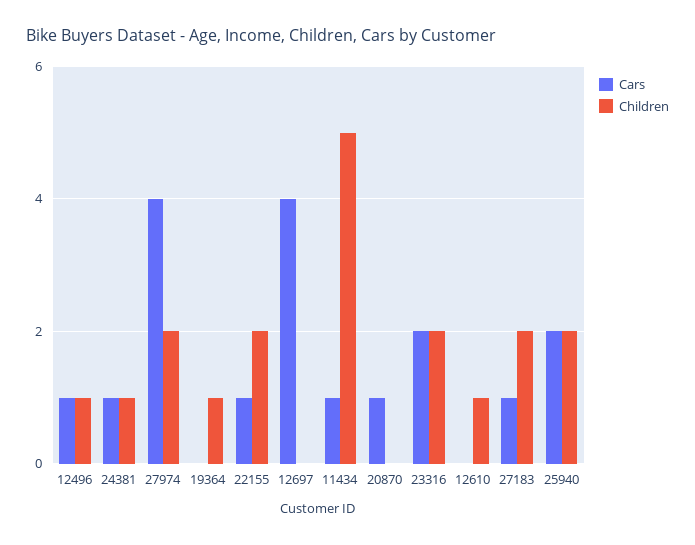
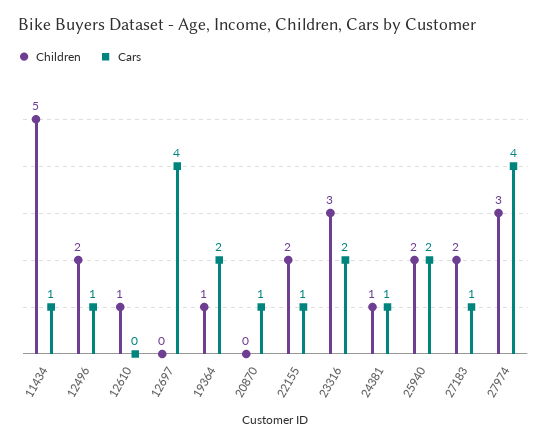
Children, 12496: 1 -> 2
Children, 27974: 2 -> 3
Cars, 19364: 0 -> 2
Children, 23316: 2 -> 3

